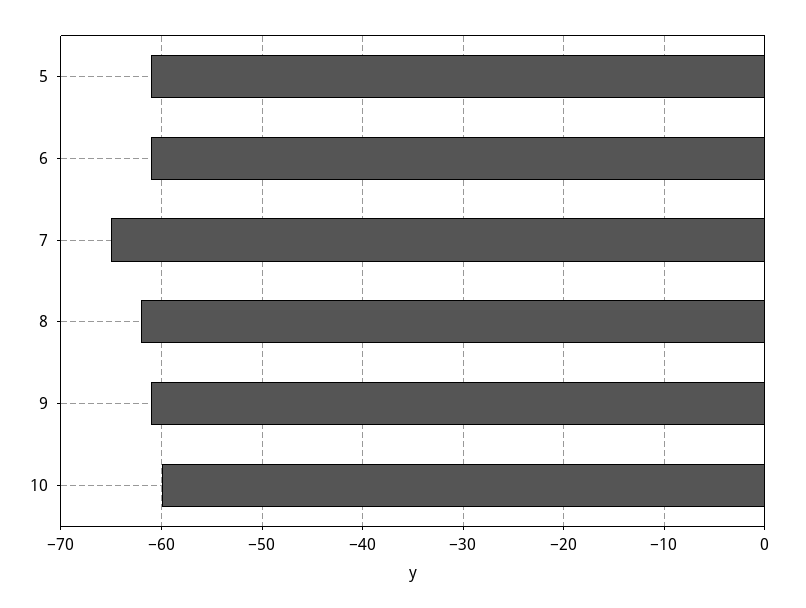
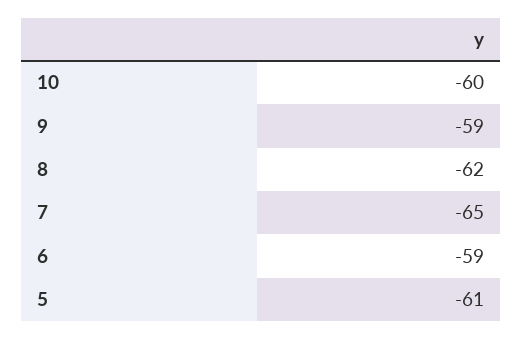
6: -61 -> -59
9: -61 -> -59

